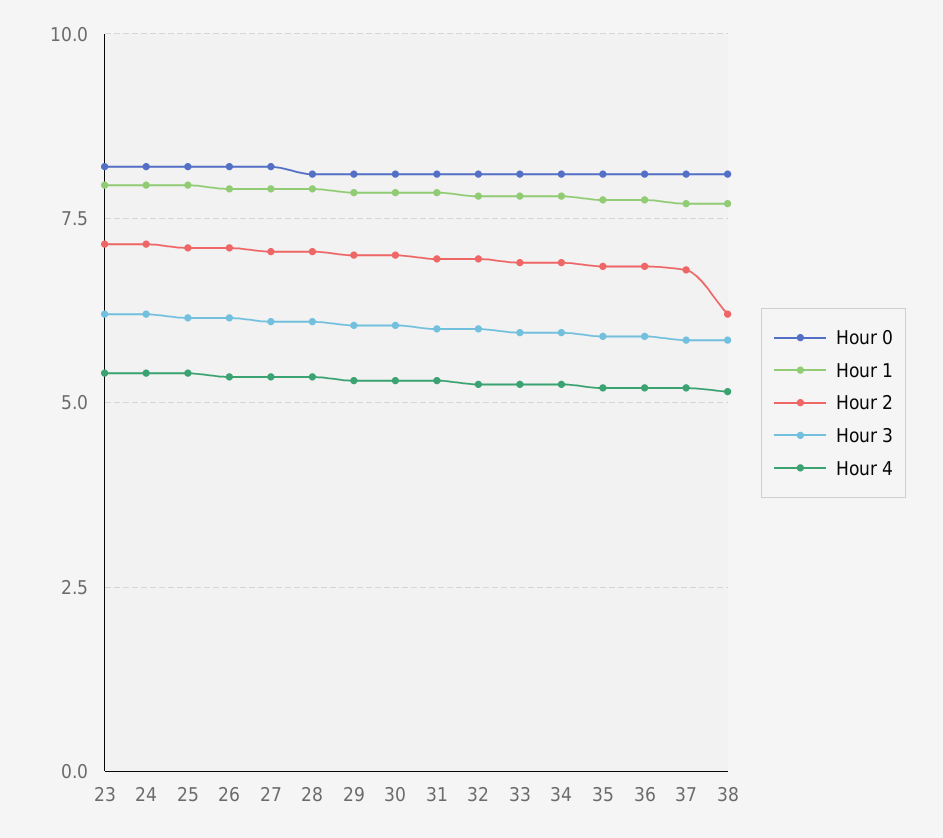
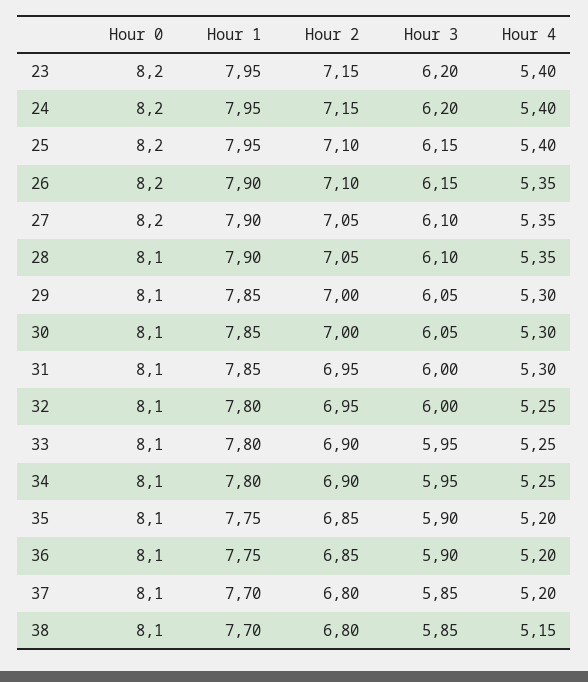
Hour 2, 38: 6.25 -> 6.8

